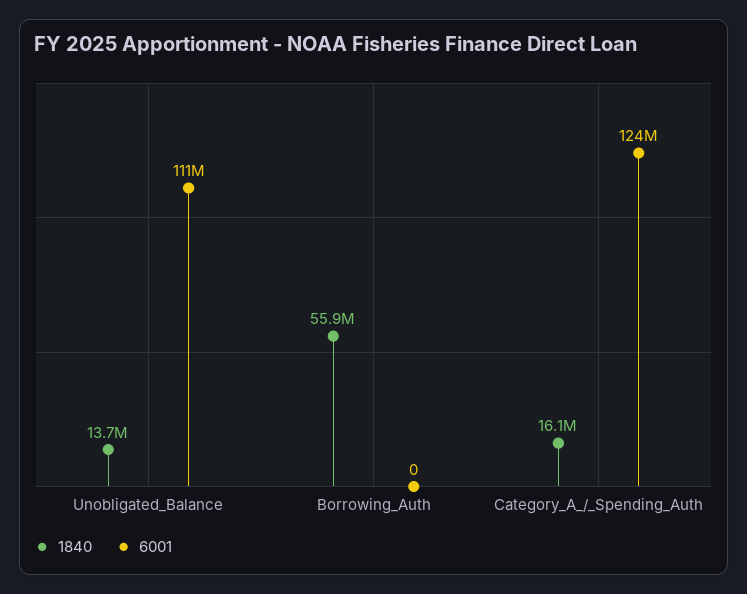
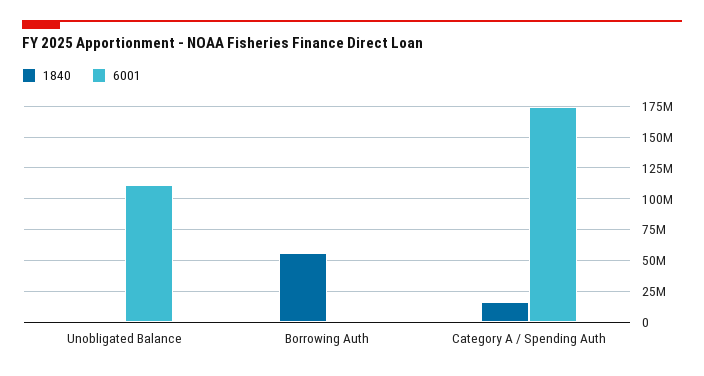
1840, Unobligated_Balance: 13700000 -> 0
6001, Category_A_/_Spending_Auth: 124000000 -> 175000000

